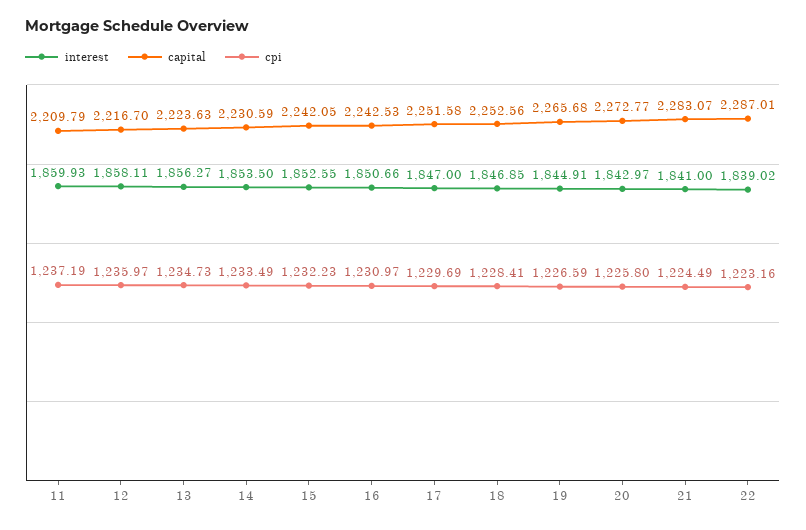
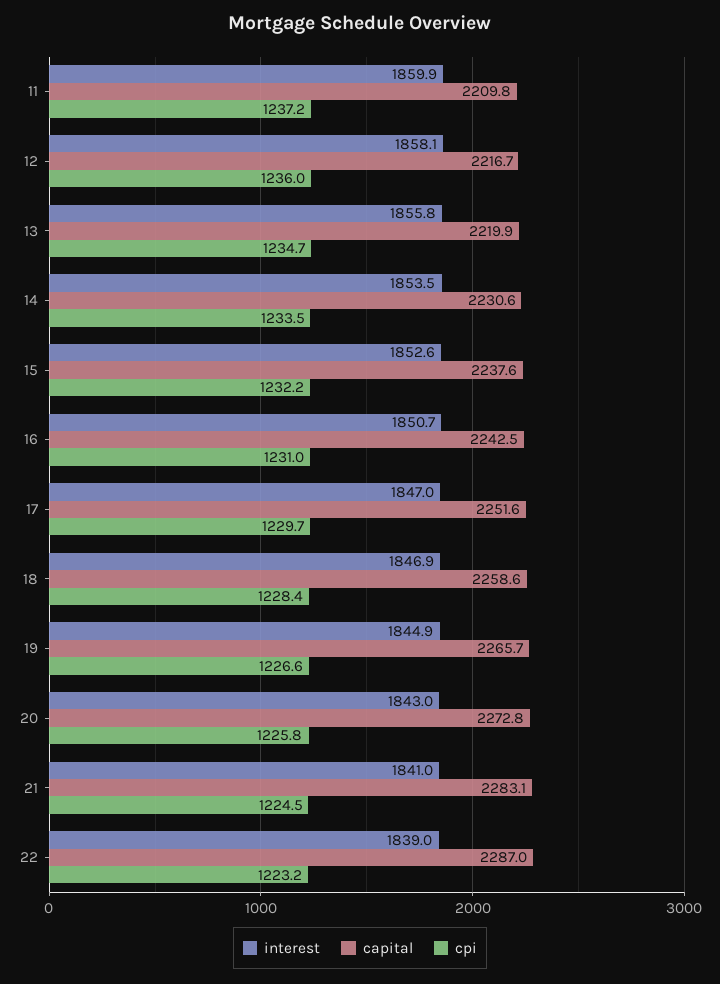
interest, 13: 1856.27 -> 1855.8
capital, 13: 2223.63 -> 2219.9
capital, 15: 2242.05 -> 2237.6
capital, 18: 2252.56 -> 2258.6

